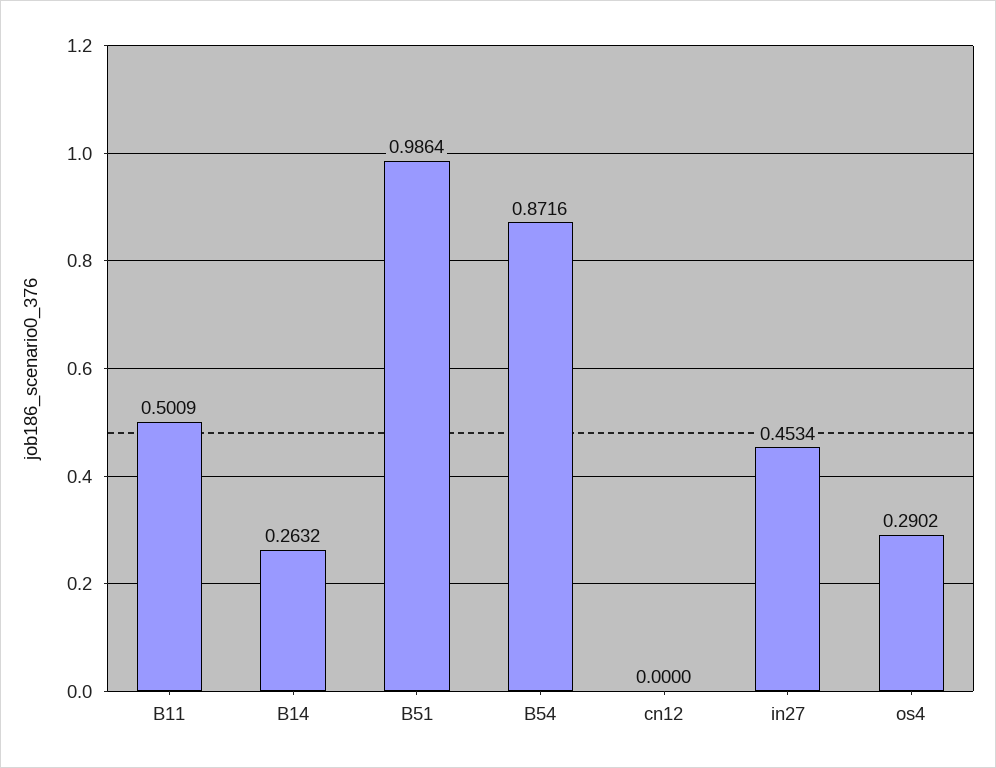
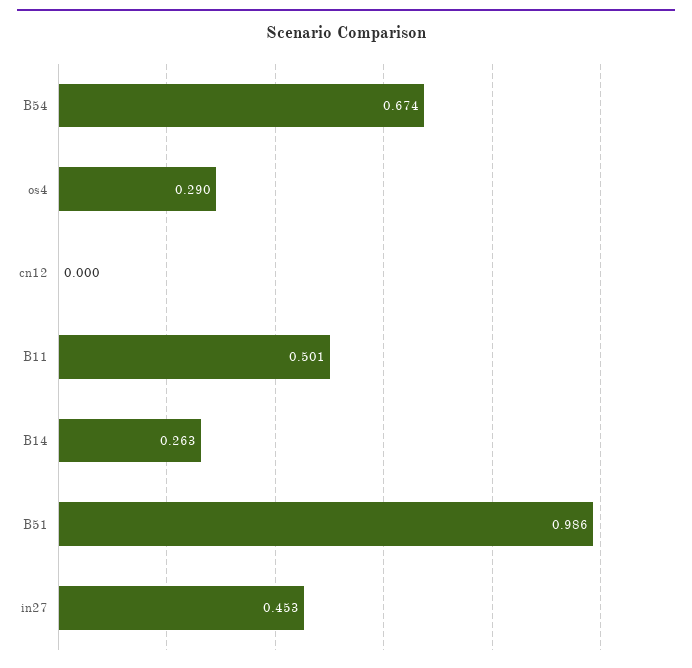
B54: 0.8716 -> 0.674

